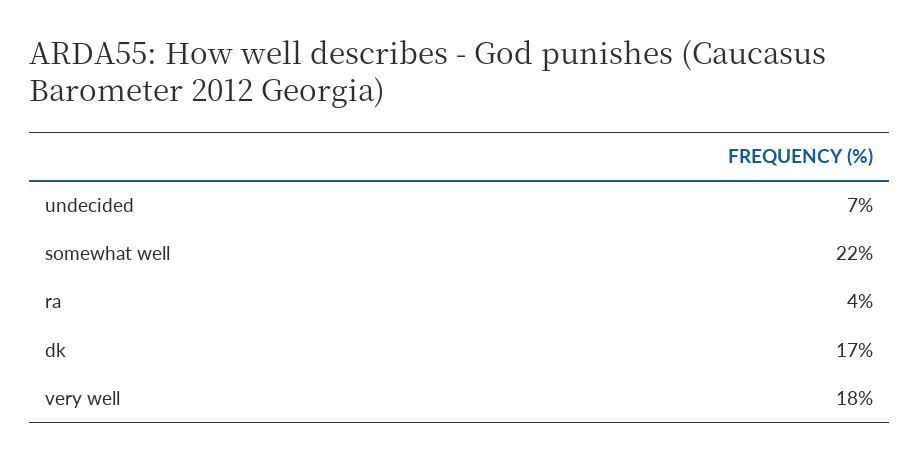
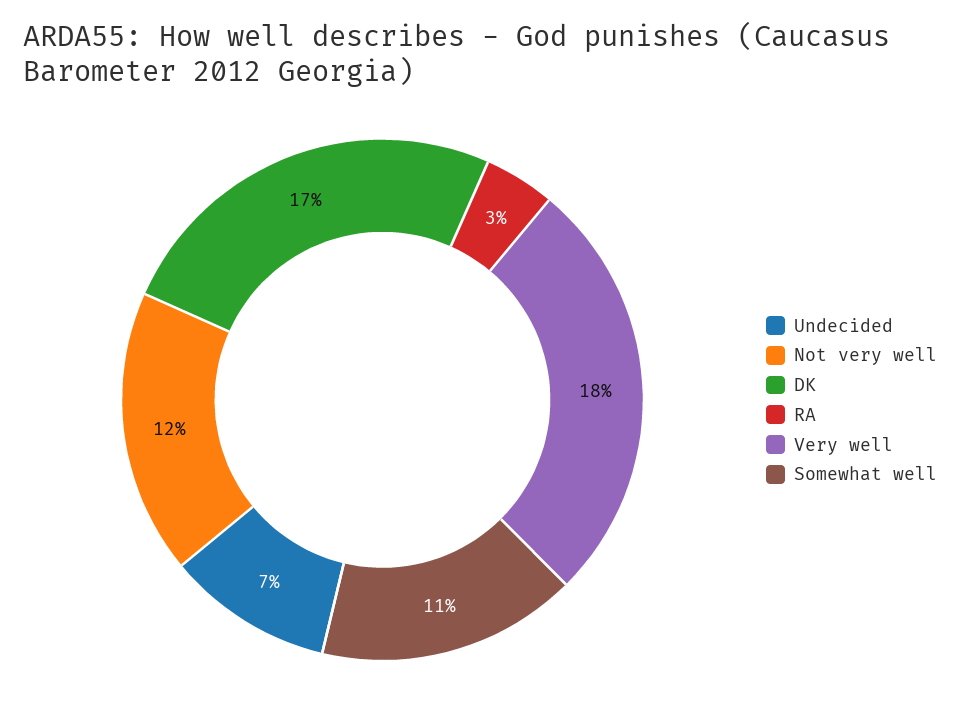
somewhat well: 22 -> 11
ra: 4 -> 3
Not very well: none -> 12

